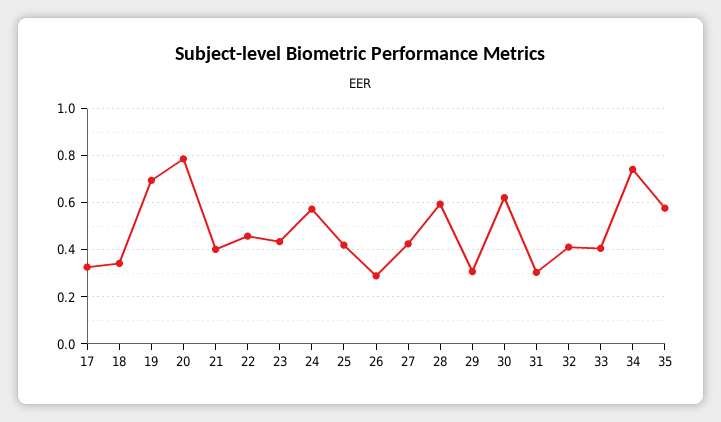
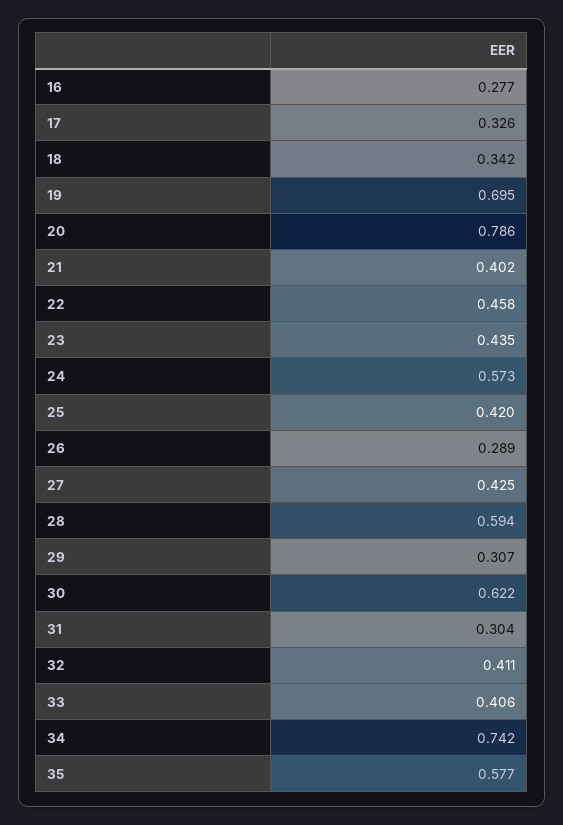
16: none -> 0.277

